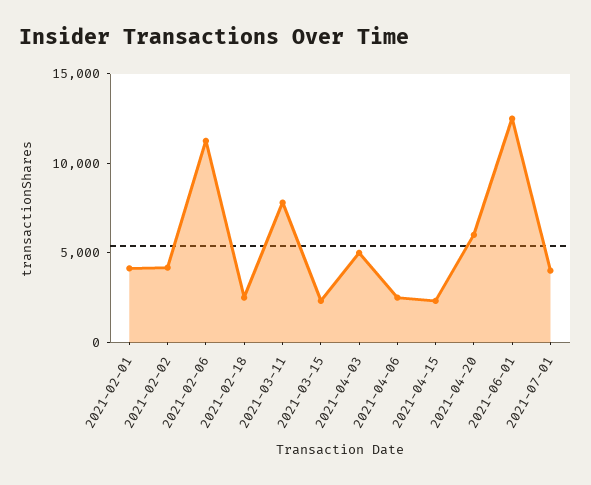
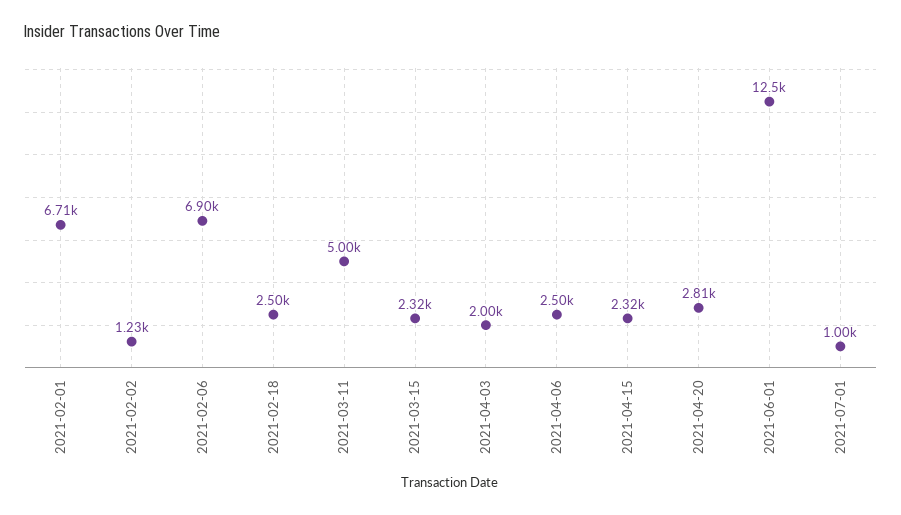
2021-02-01: 4000 -> 6710
2021-02-02: 4000 -> 1230
2021-02-06: 11000 -> 6900
2021-03-11: 8000 -> 5000
2021-04-03: 5000 -> 2000
2021-04-20: 6000 -> 2810
2021-07-01: 4000 -> 1000

